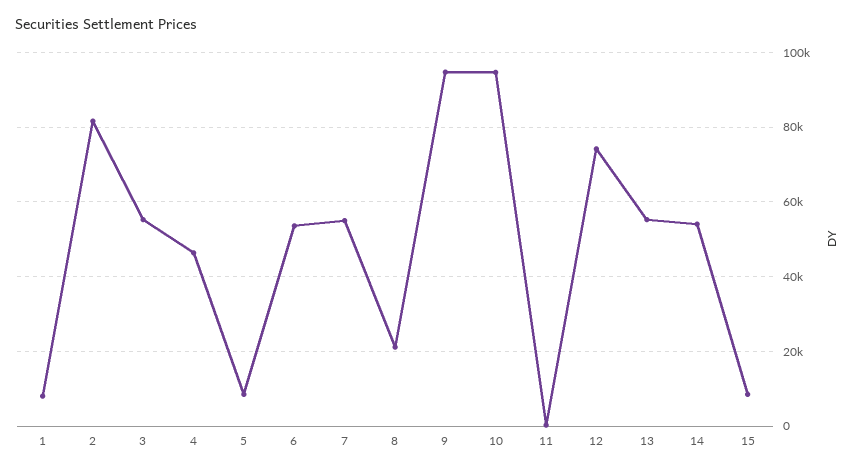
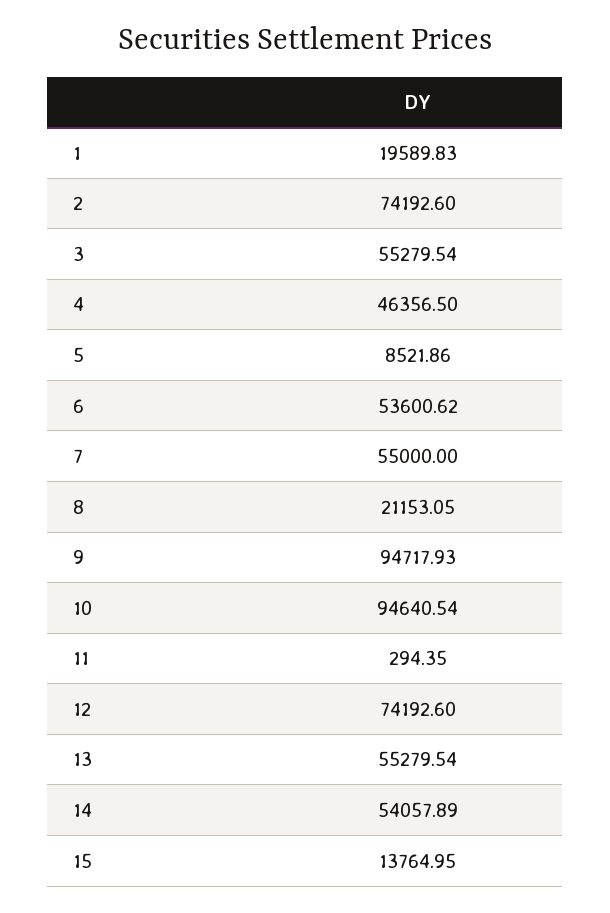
1: 8000 -> 19589.83
2: 82000 -> 74192.6
15: 8000 -> 13764.95

